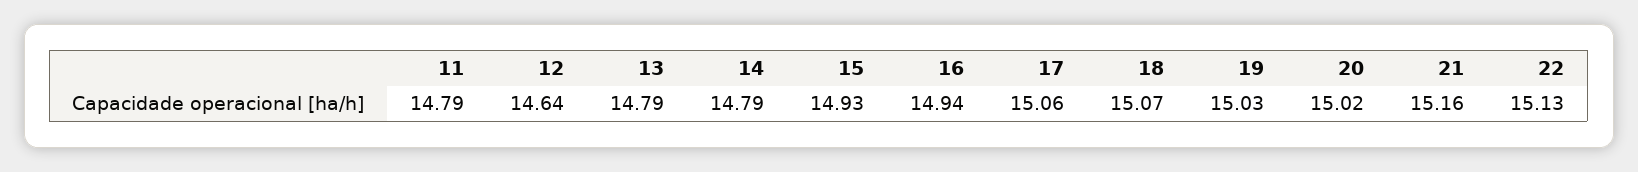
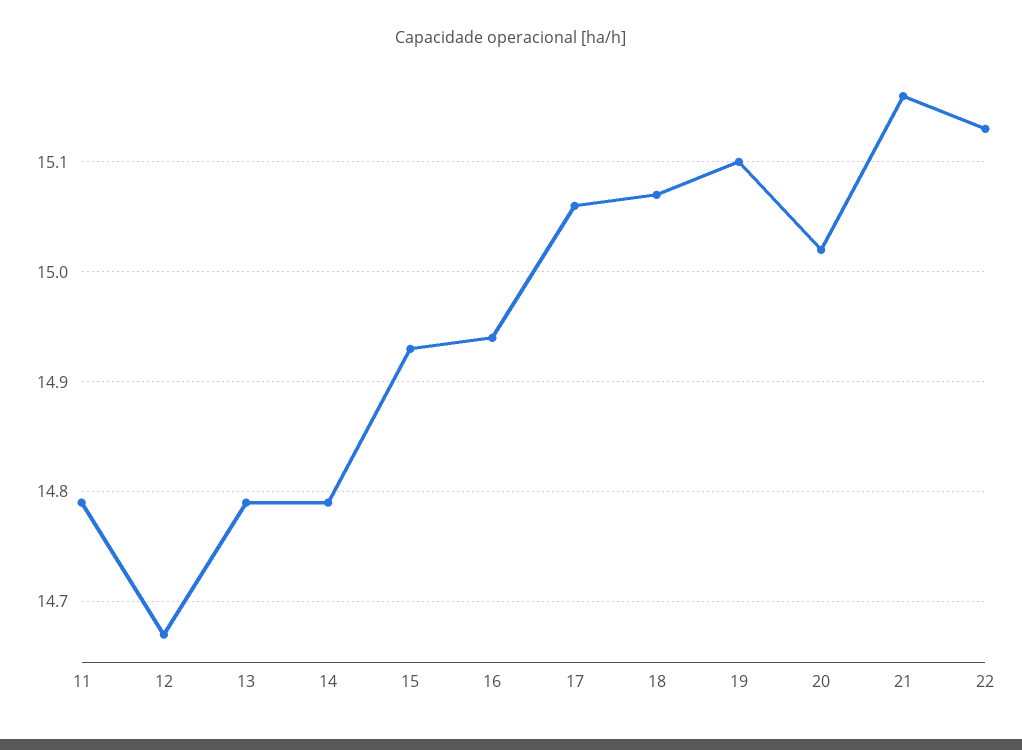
12: 14.64 -> 14.67
19: 15.03 -> 15.1

